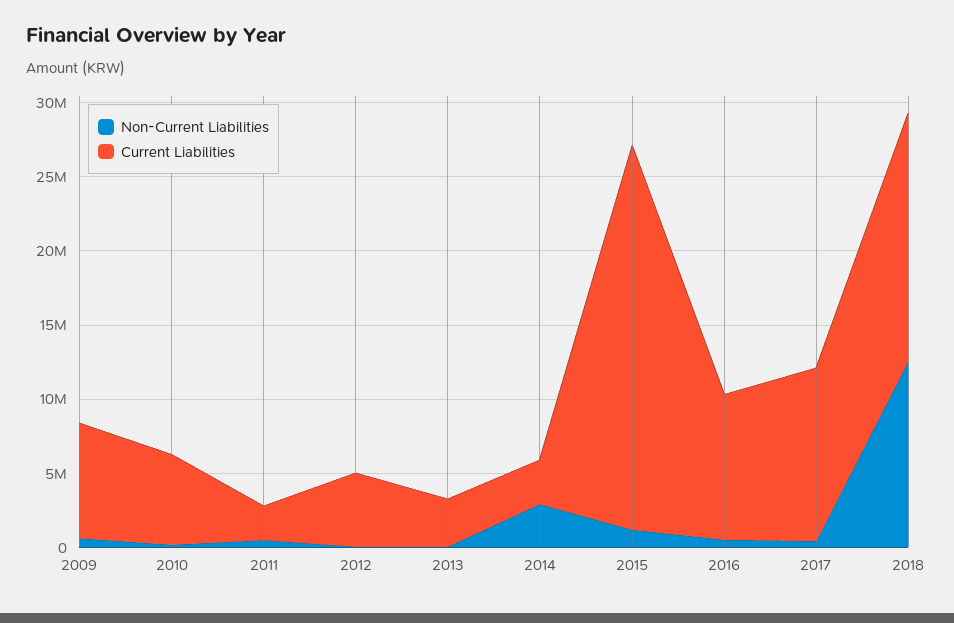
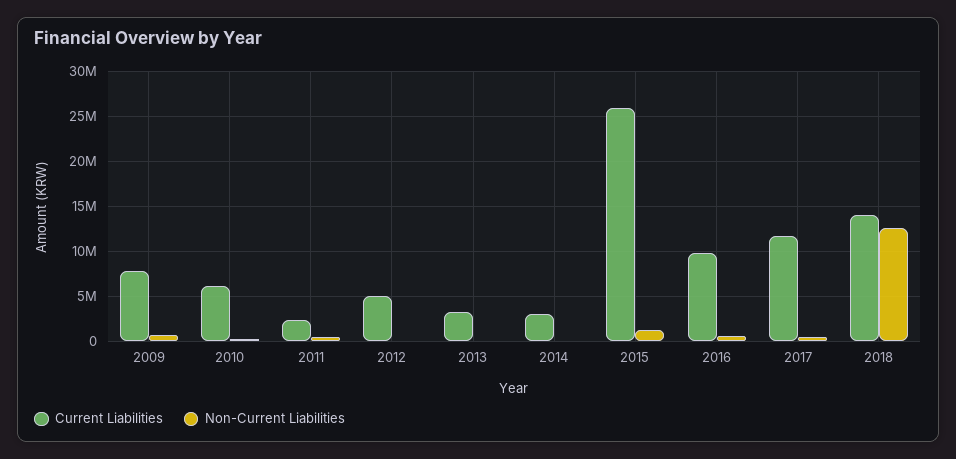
Non-Current Liabilities, 2014: 3000000 -> 0
Current Liabilities, 2018: 17000000 -> 14000000

